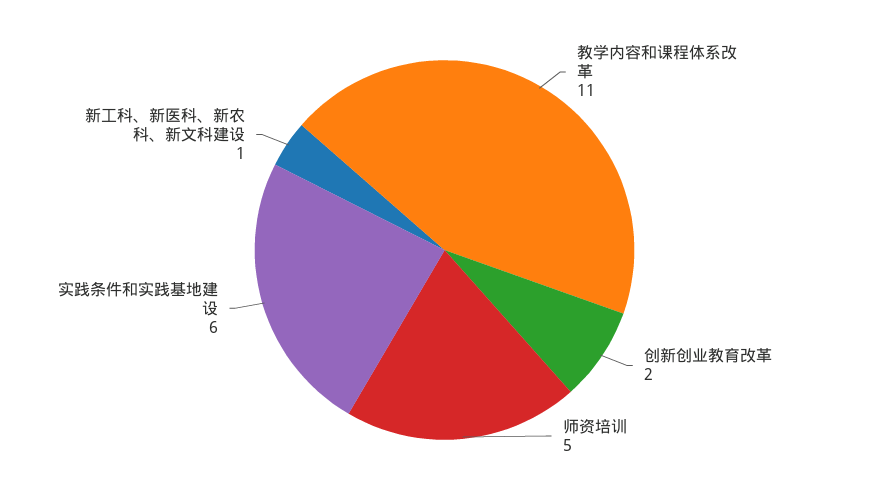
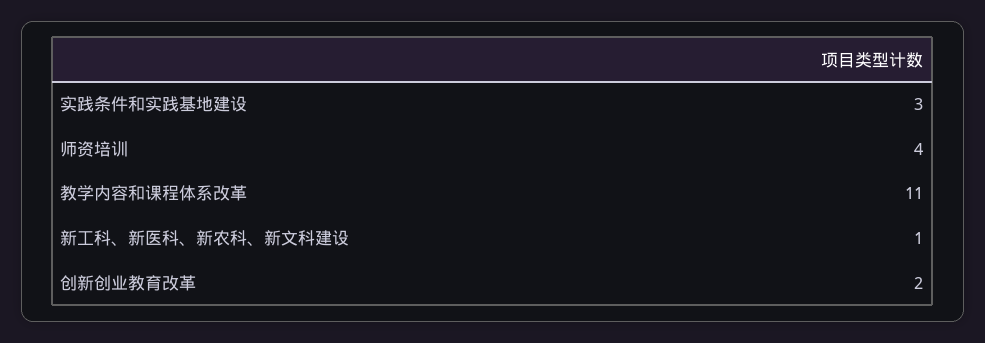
师资培训: 5 -> 4
实践条件和实践基地建设: 6 -> 3

